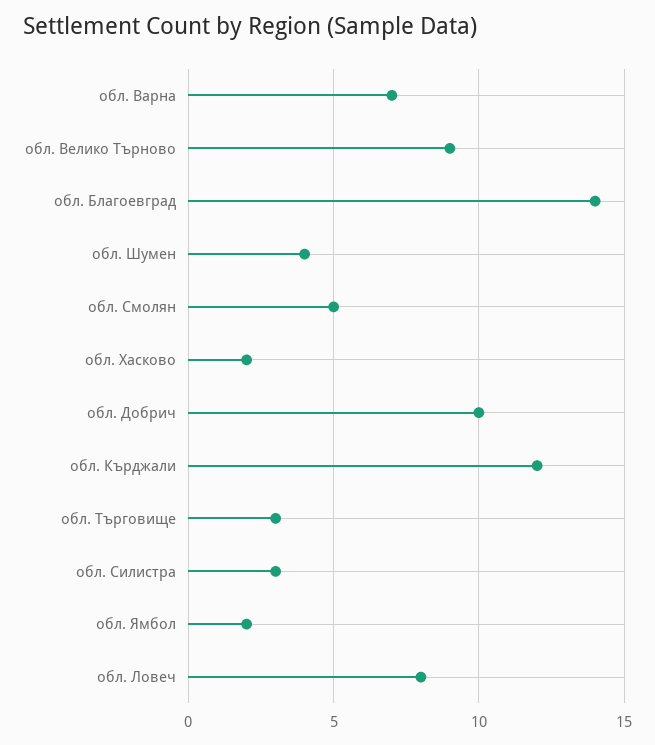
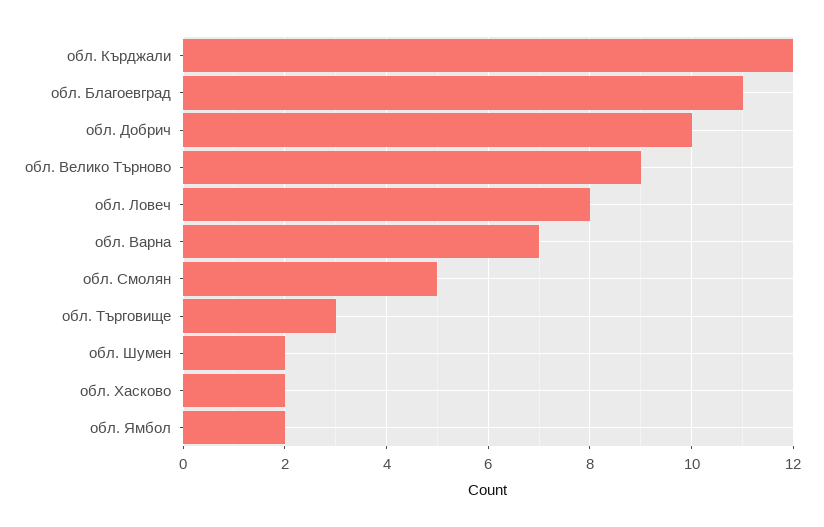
обл. Благоевград: 14 -> 11
обл. Шумен: 4 -> 2
обл. Силистра: 3 -> none

